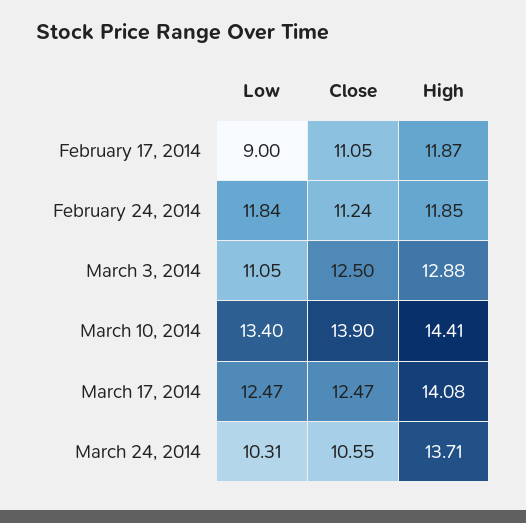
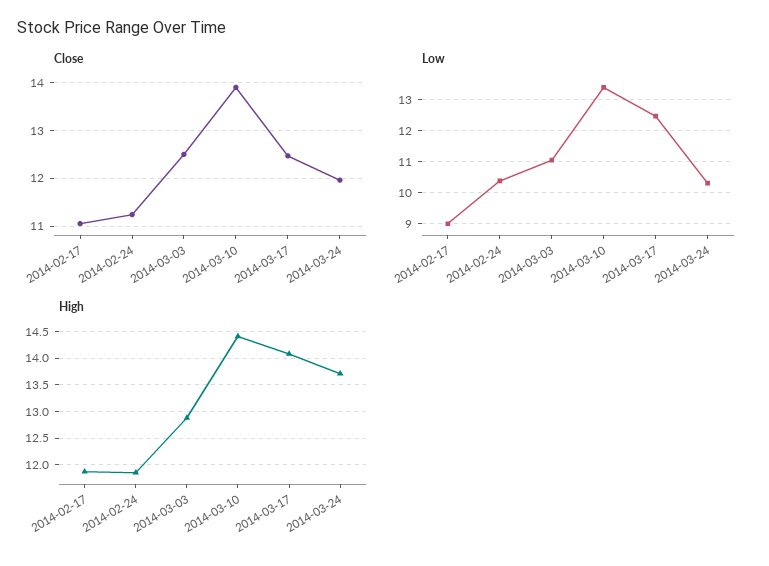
Low, February 24, 2014: 11.84 -> 10.4
Close, March 24, 2014: 10.55 -> 12

